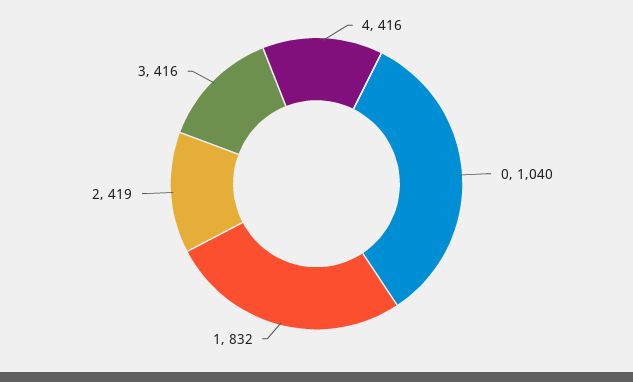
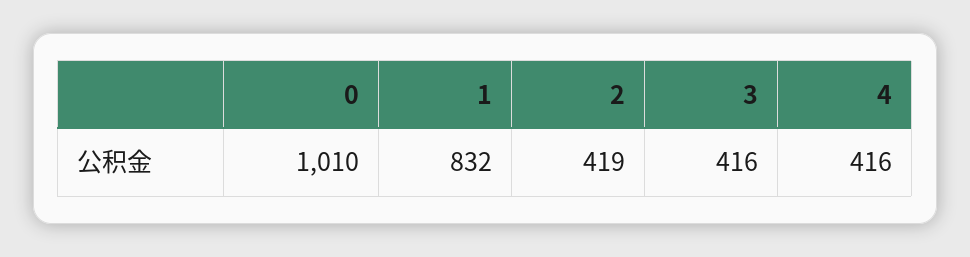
0: 1040 -> 1010

